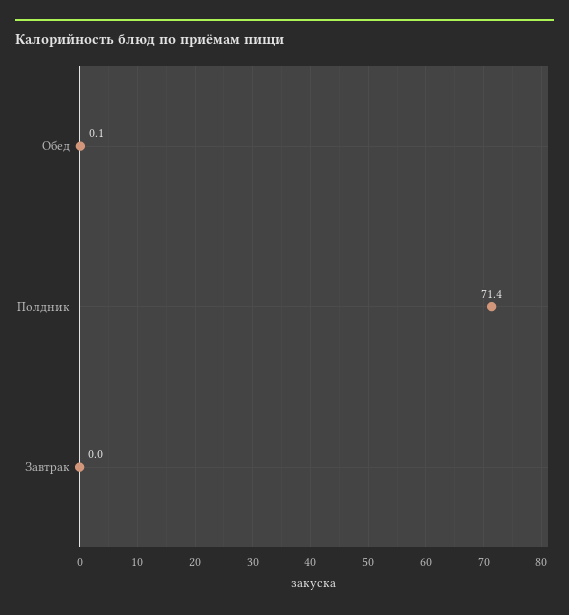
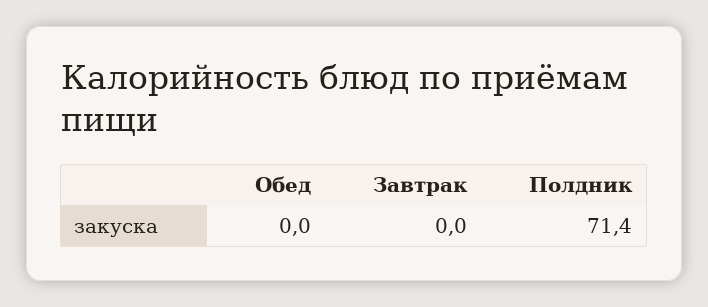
Обед: 0.1 -> 0

